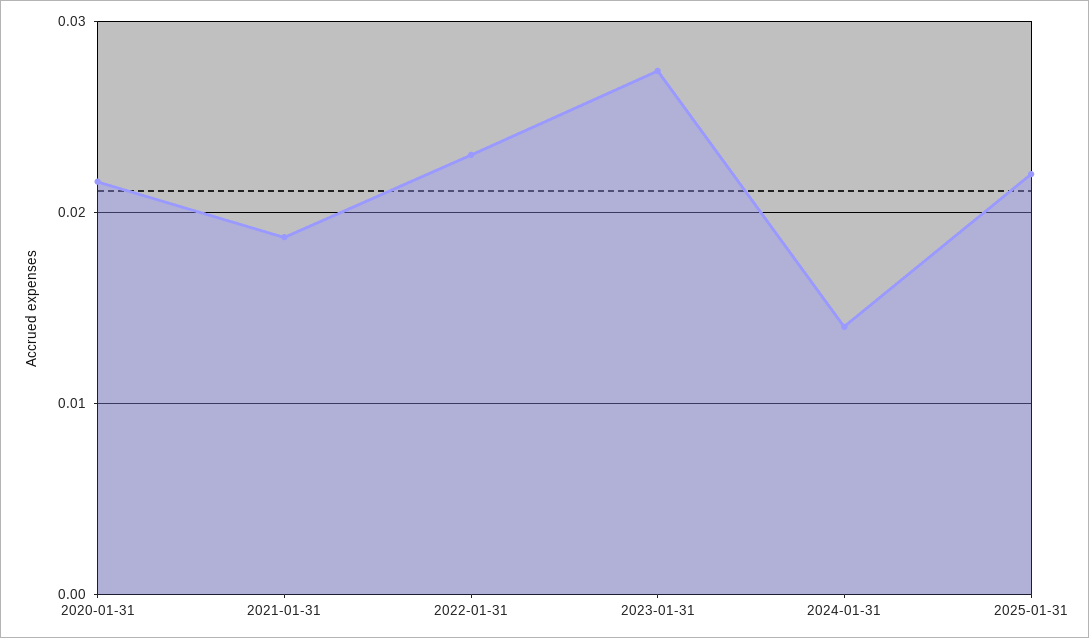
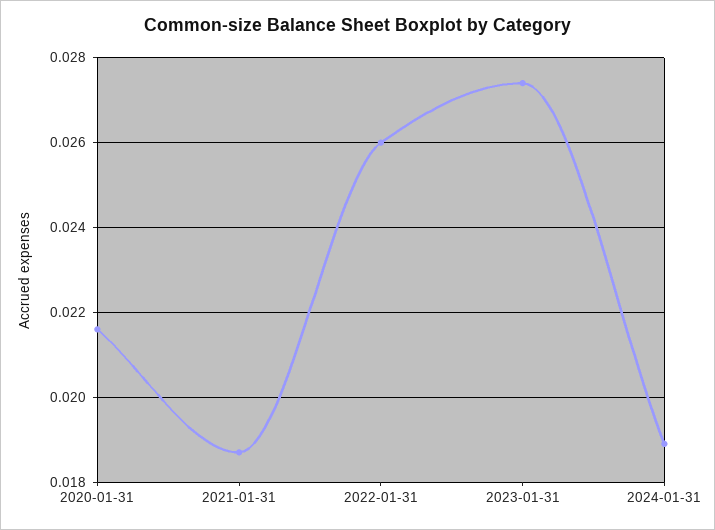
2022-01-31: 0.023 -> 0.026
2024-01-31: 0.014 -> 0.019
2025-01-31: 0.022 -> none

